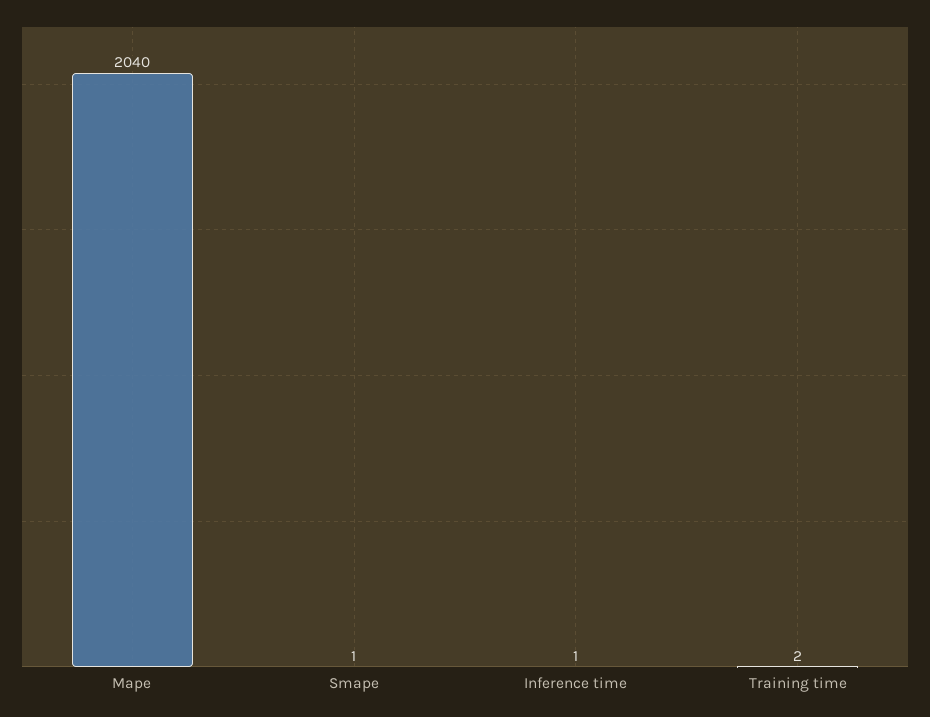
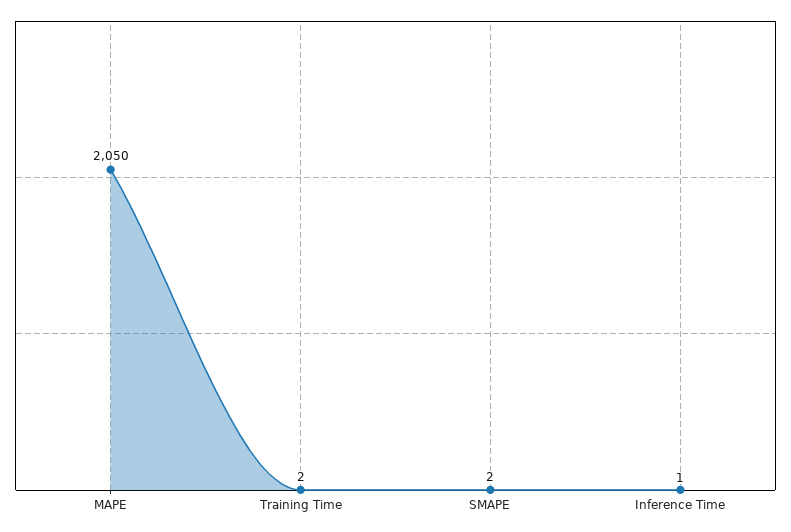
Mape: 2040 -> 2050
Smape: 1 -> 2

